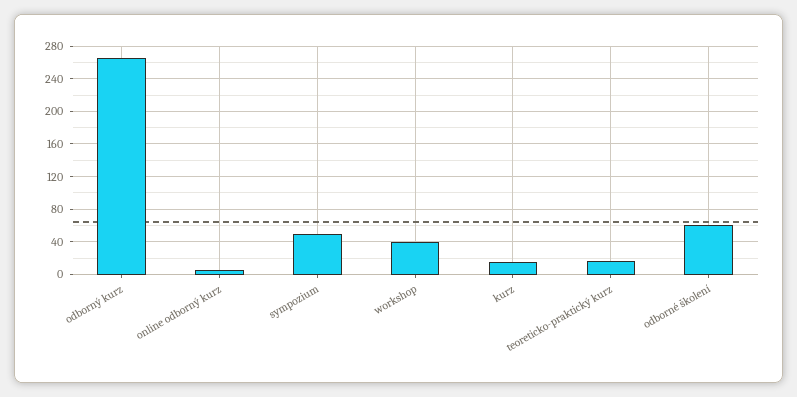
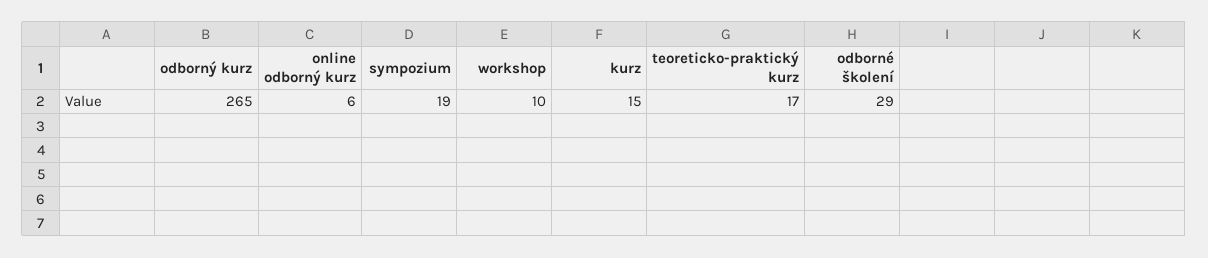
sympozium: 50 -> 19
workshop: 40 -> 10
odborné školení: 60 -> 29

